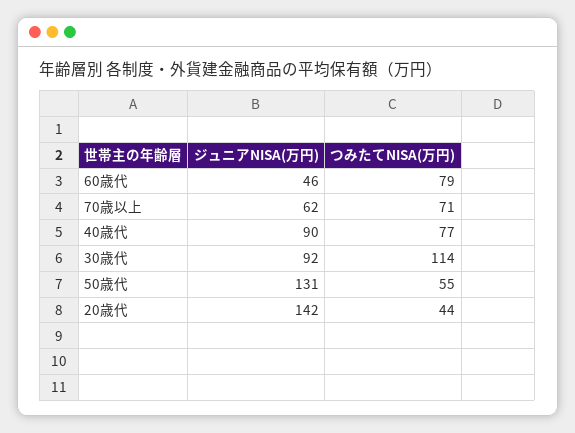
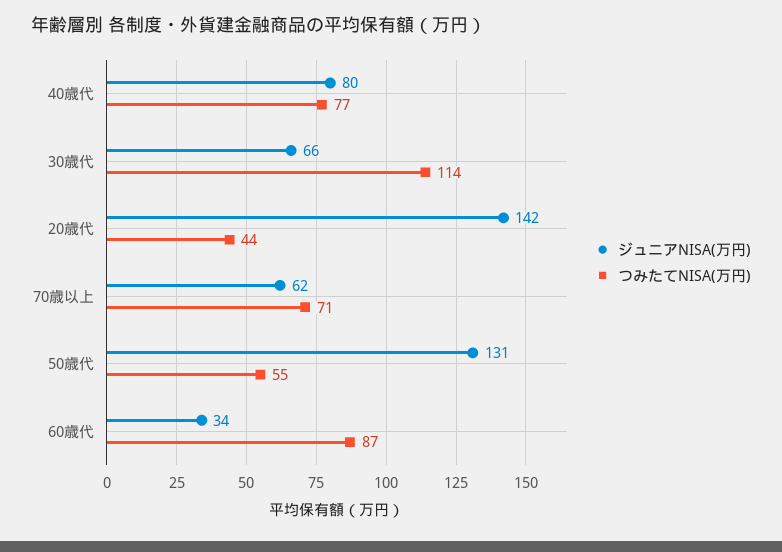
ジュニアNISA(万円), 60歳代: 46 -> 34
つみたてNISA(万円), 60歳代: 79 -> 87
ジュニアNISA(万円), 40歳代: 90 -> 80
ジュニアNISA(万円), 30歳代: 92 -> 66

